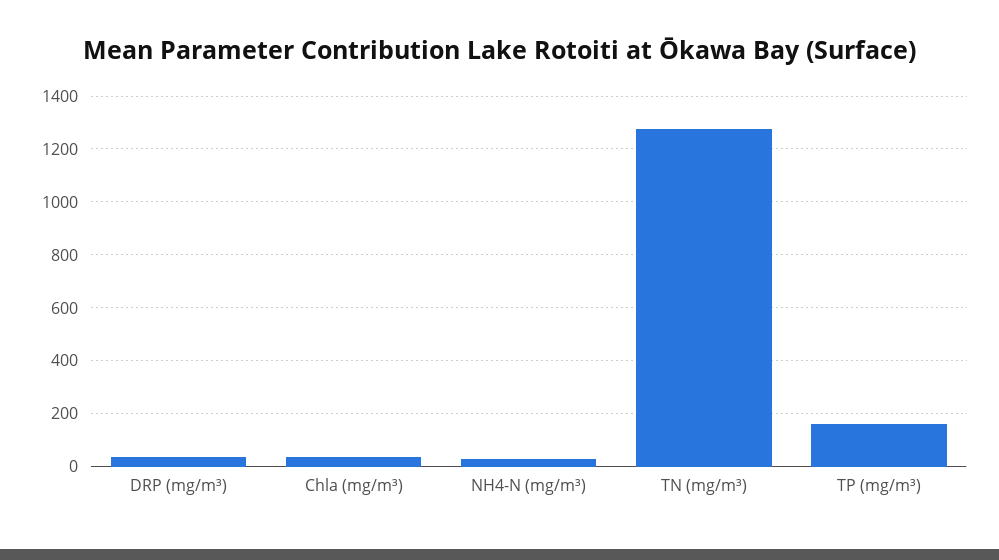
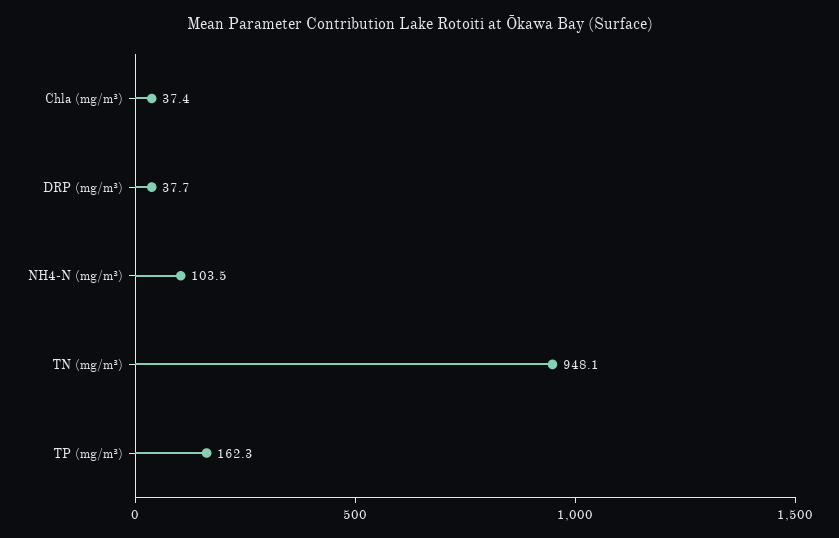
NH4-N (mg/m³): 25 -> 103.5
TN (mg/m³): 1275 -> 948.1

